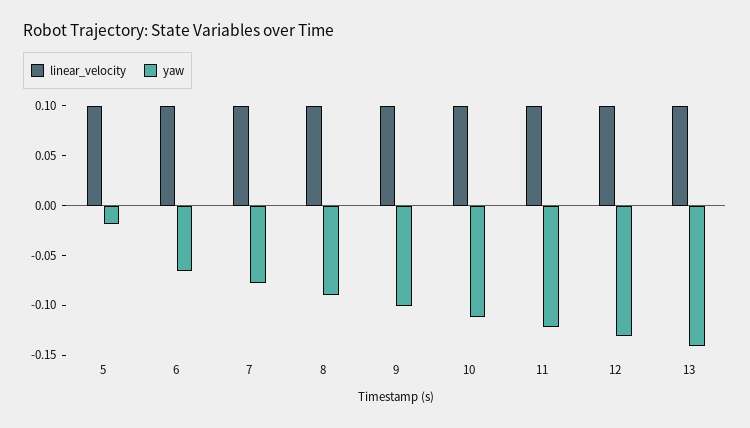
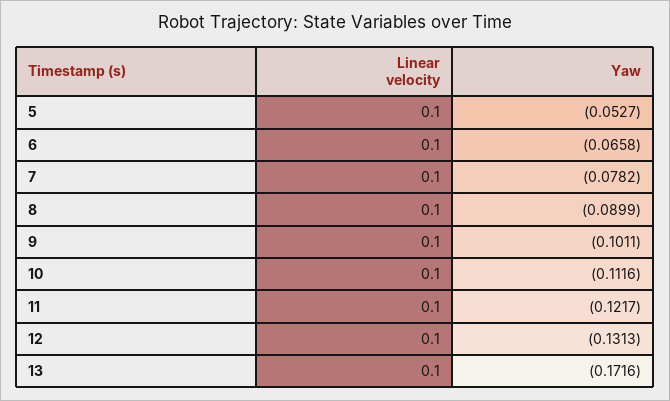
yaw, 5: -0.02 -> -0.0527
yaw, 13: -0.14 -> -0.1716

